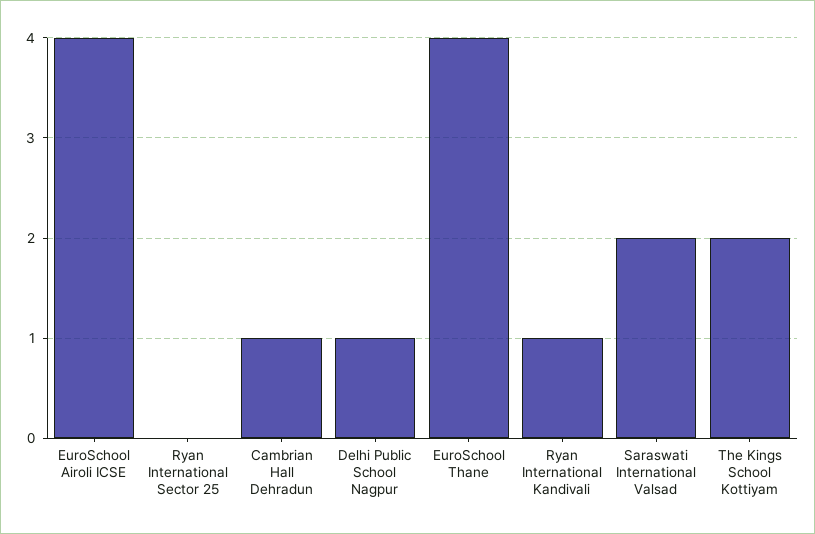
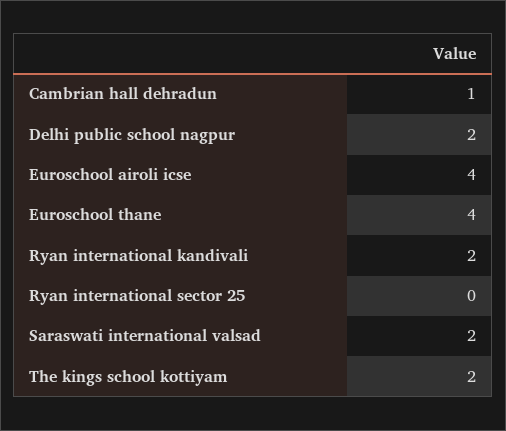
Delhi Public School Nagpur: 1 -> 2
Ryan International Kandivali: 1 -> 2

